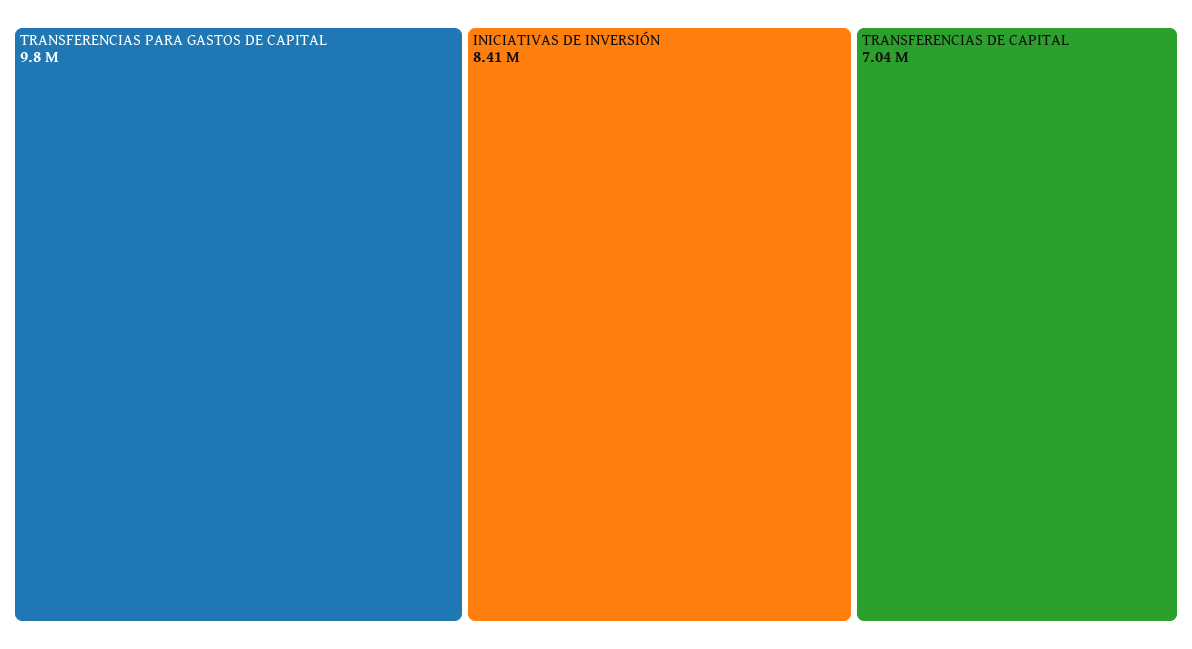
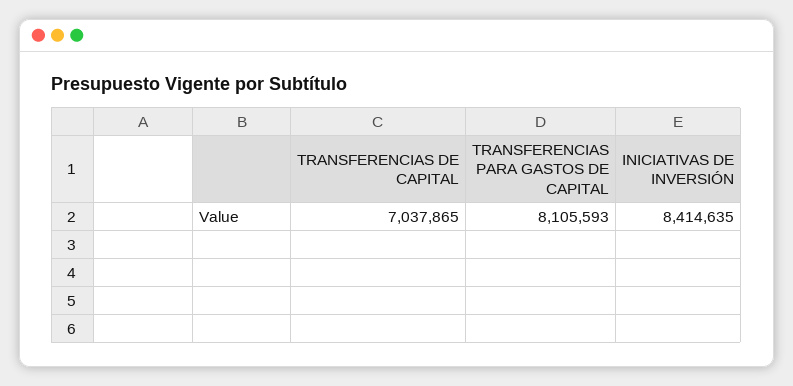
TRANSFERENCIAS PARA GASTOS DE CAPITAL: 9800000 -> 8105593

